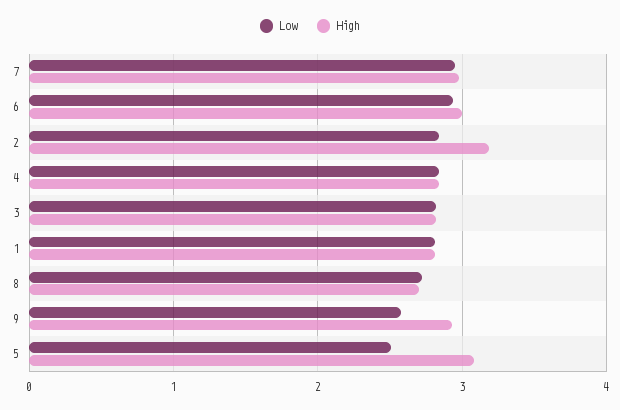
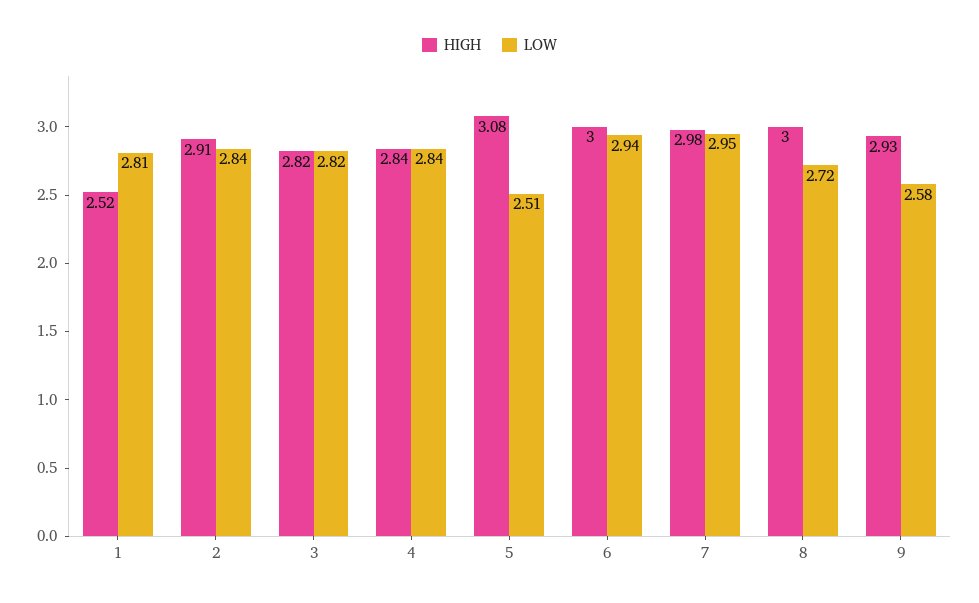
High, 2: 3.2 -> 2.91
High, 1: 2.8 -> 2.52
High, 8: 2.7 -> 3

